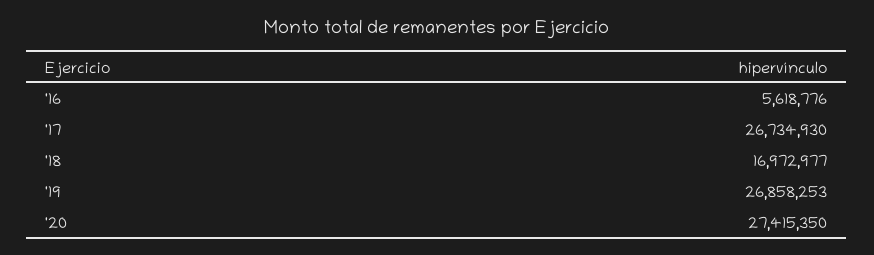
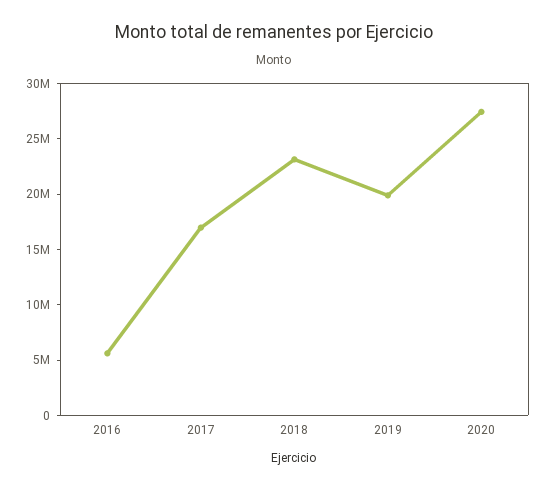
'17: 26734930 -> 17000000
'18: 16972977 -> 23000000
'19: 26858253 -> 20000000

